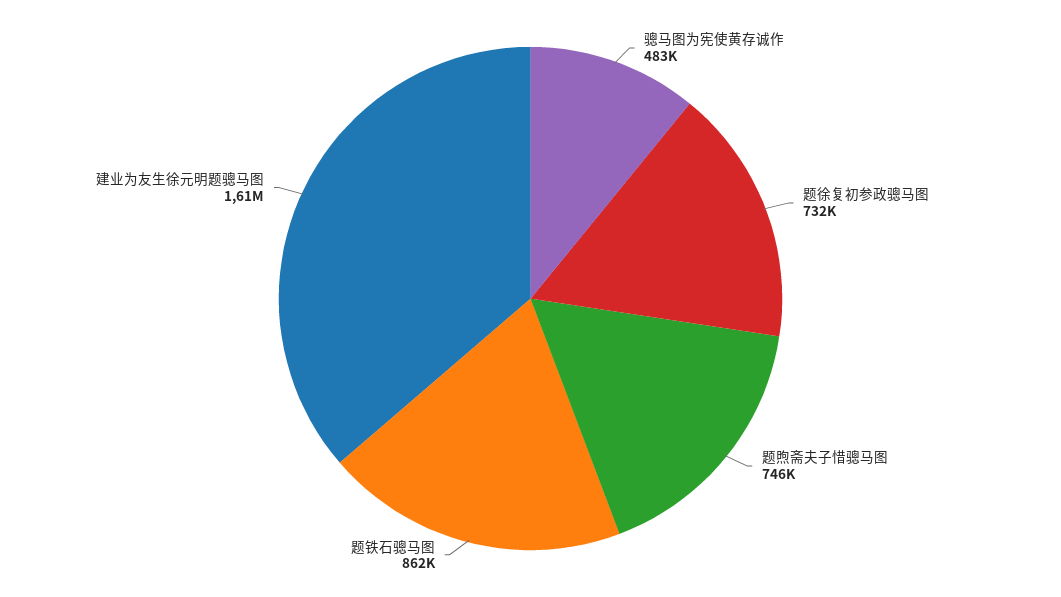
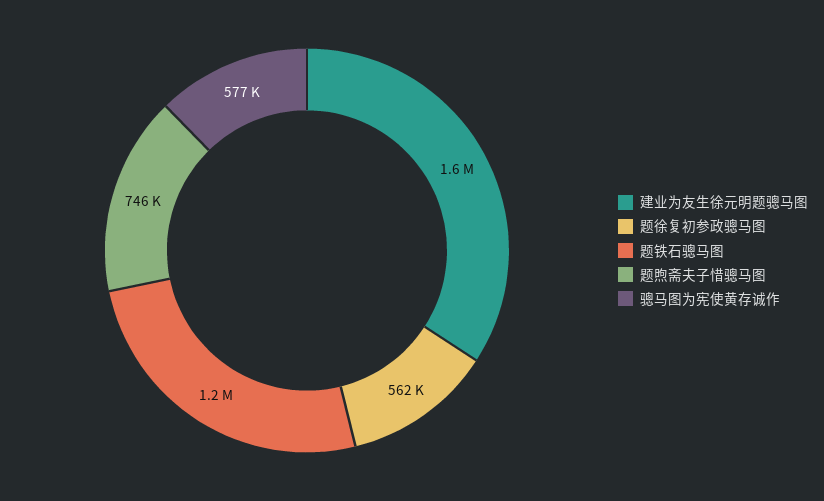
骢马图为宪使黄存诚作: 483000 -> 577000
题徐复初参政骢马图: 732000 -> 562000
题铁石骢马图: 862000 -> 1200000

